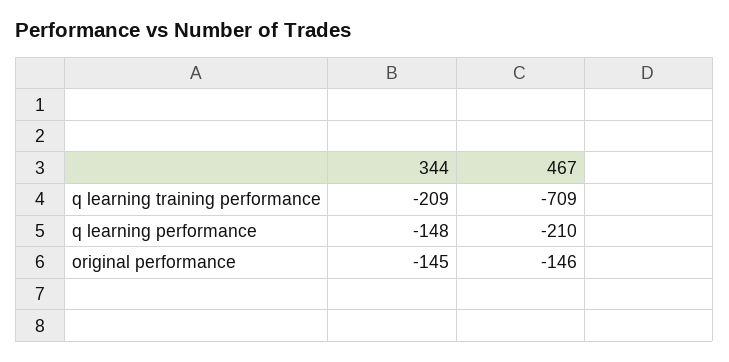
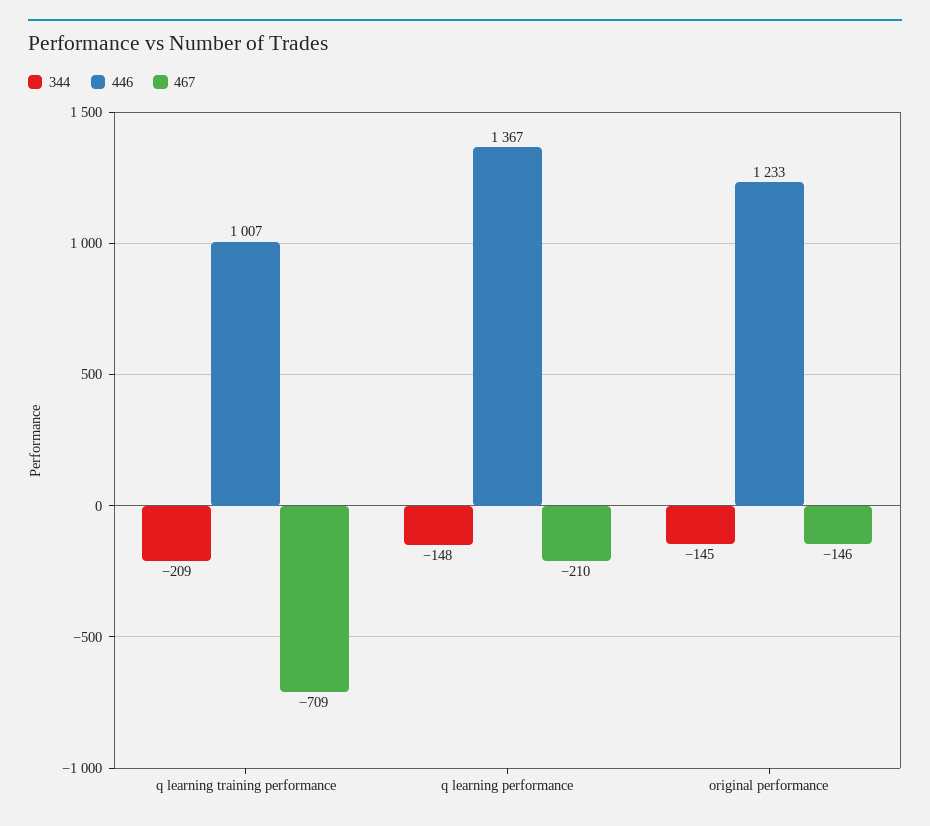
446, q learning training performance: none -> 1007
446, q learning performance: none -> 1367
446, original performance: none -> 1233

